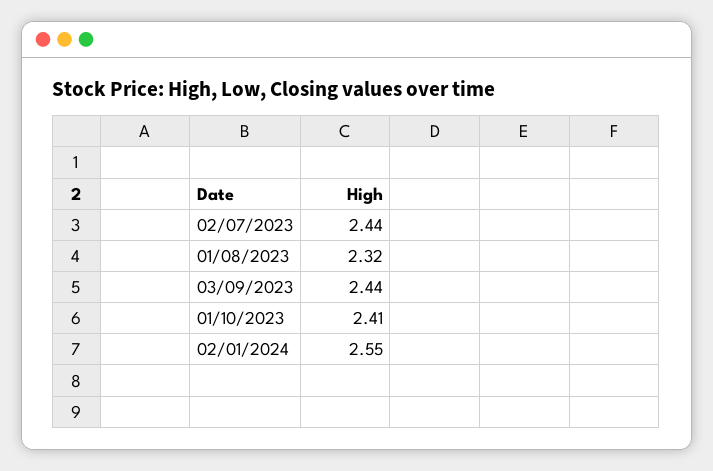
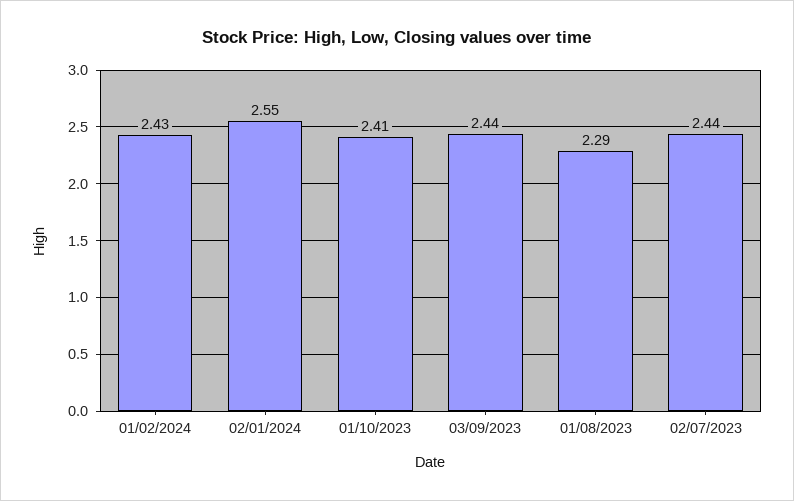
01/08/2023: 2.32 -> 2.29
01/02/2024: none -> 2.43

